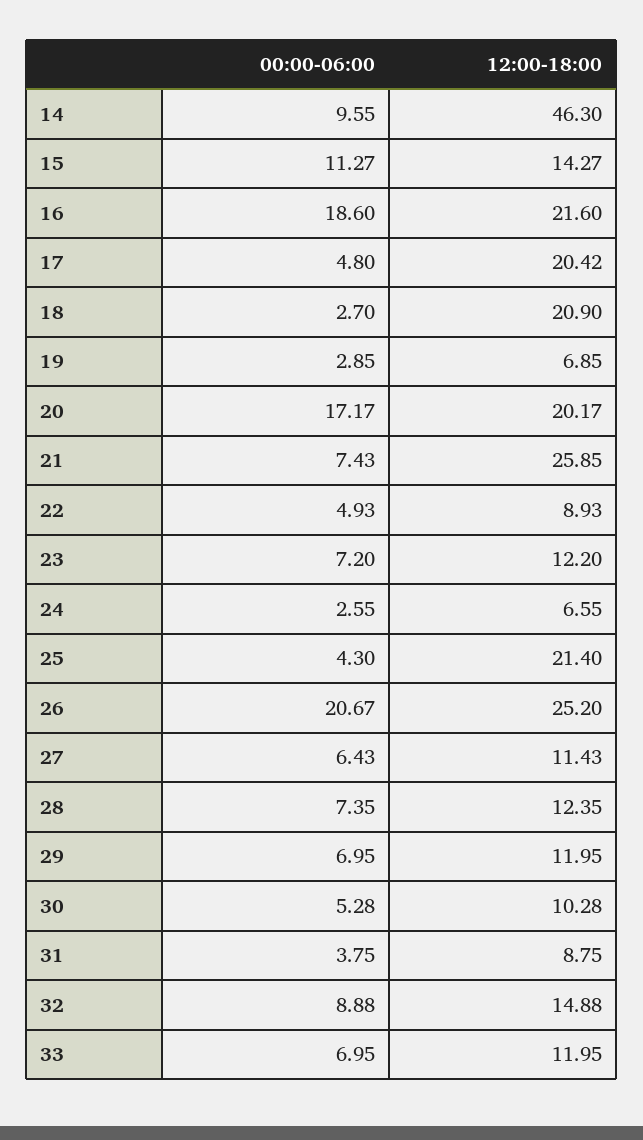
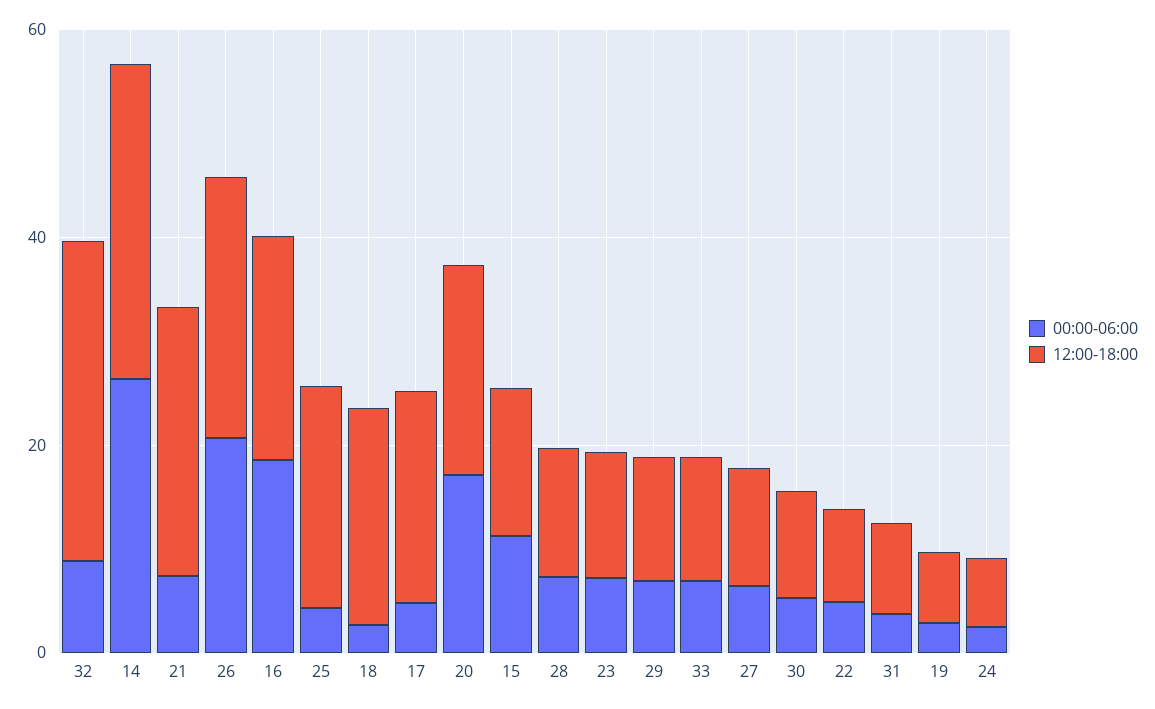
00:00-06:00, 14: 9.55 -> 25
12:00-18:00, 14: 46.3 -> 30
12:00-18:00, 32: 14.88 -> 30

